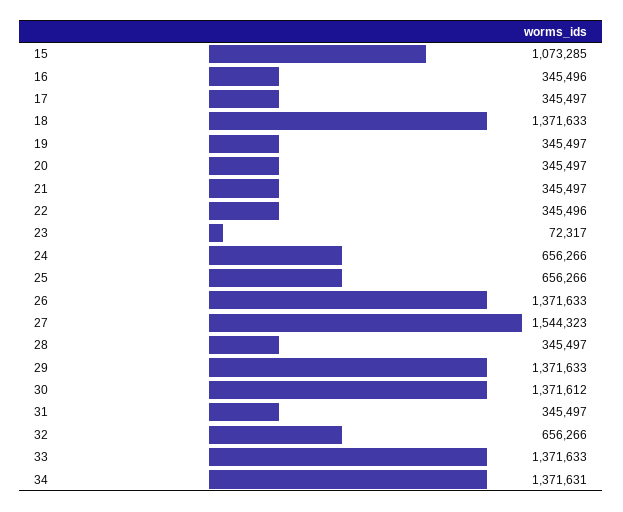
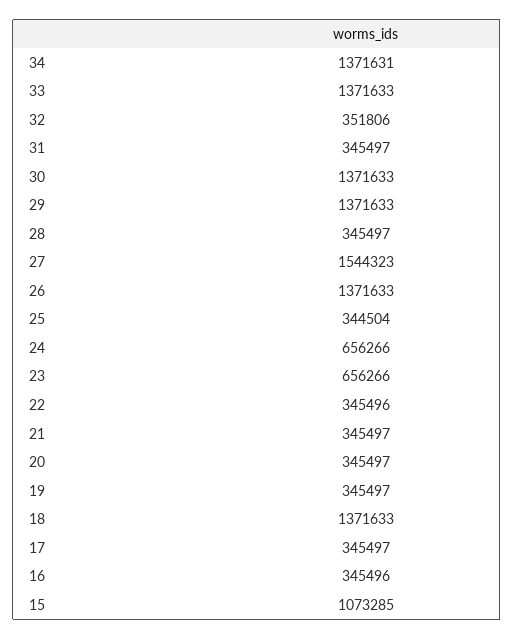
23: 72317 -> 656266
25: 656266 -> 344504
30: 1371612 -> 1371633
32: 656266 -> 351806

